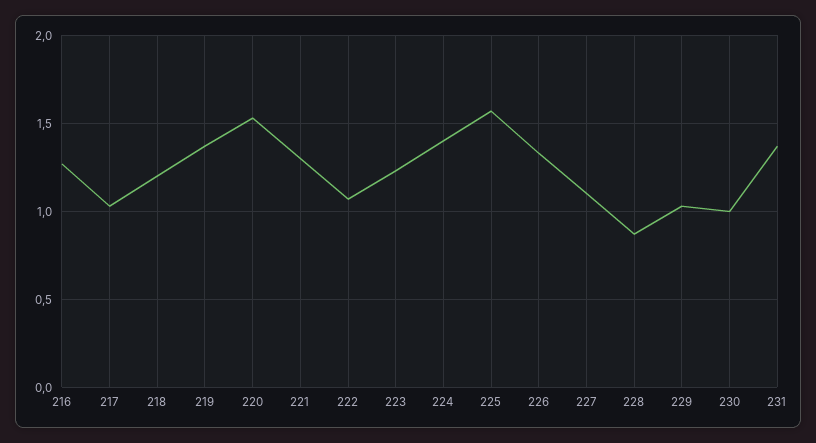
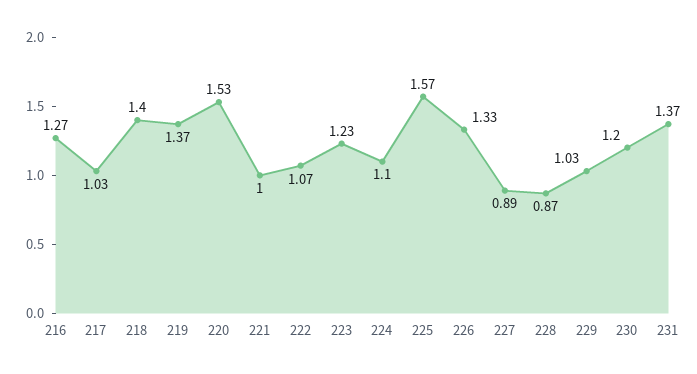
218: 1.2 -> 1.4
221: 1.3 -> 1
224: 1.4 -> 1.1
227: 1.1 -> 0.89
230: 1 -> 1.2

